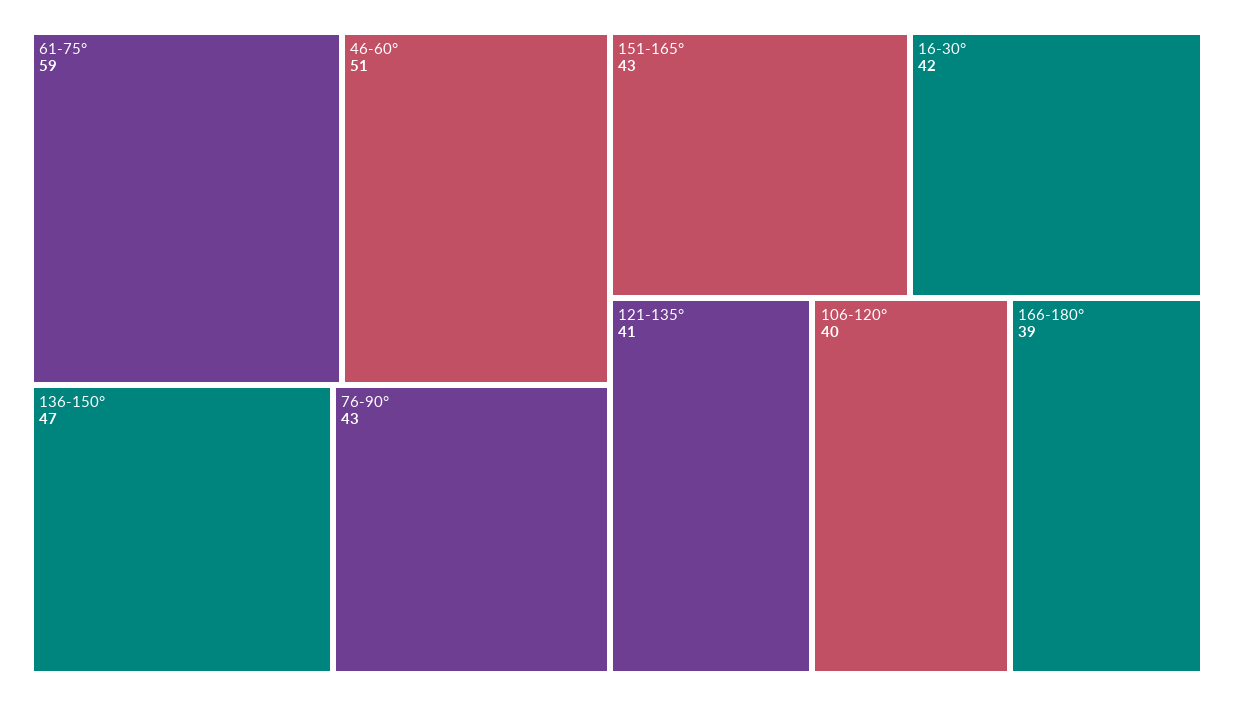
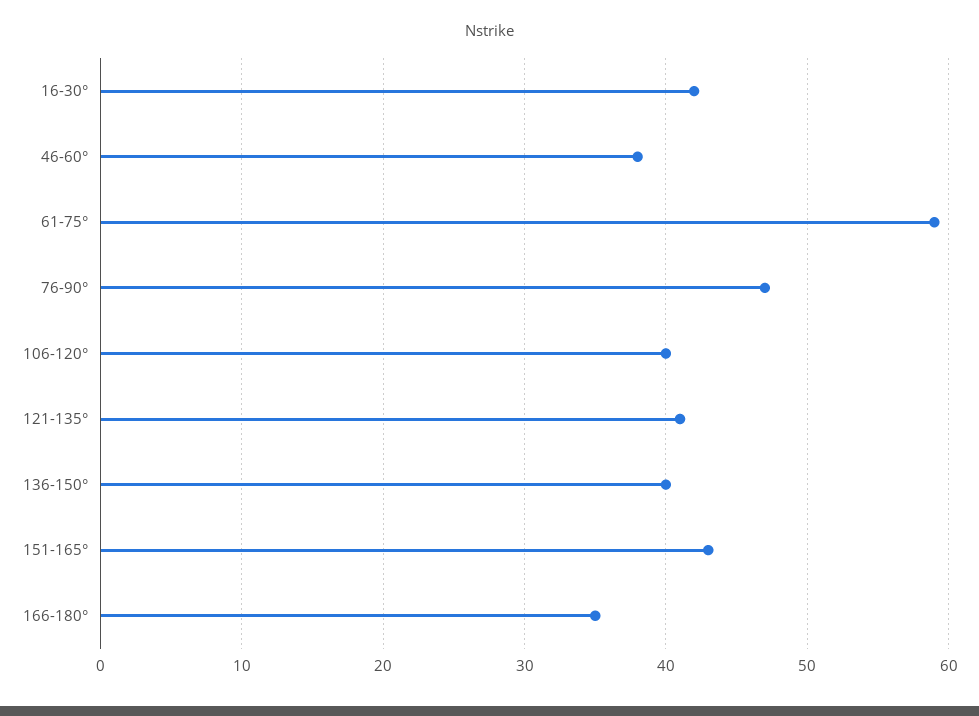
46-60°: 51 -> 38
136-150°: 47 -> 40
76-90°: 43 -> 47
166-180°: 39 -> 35

